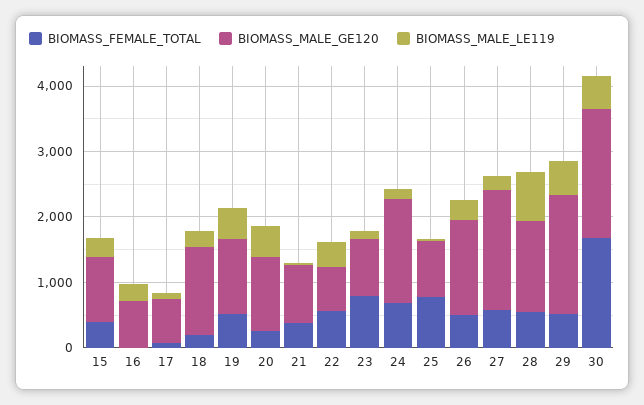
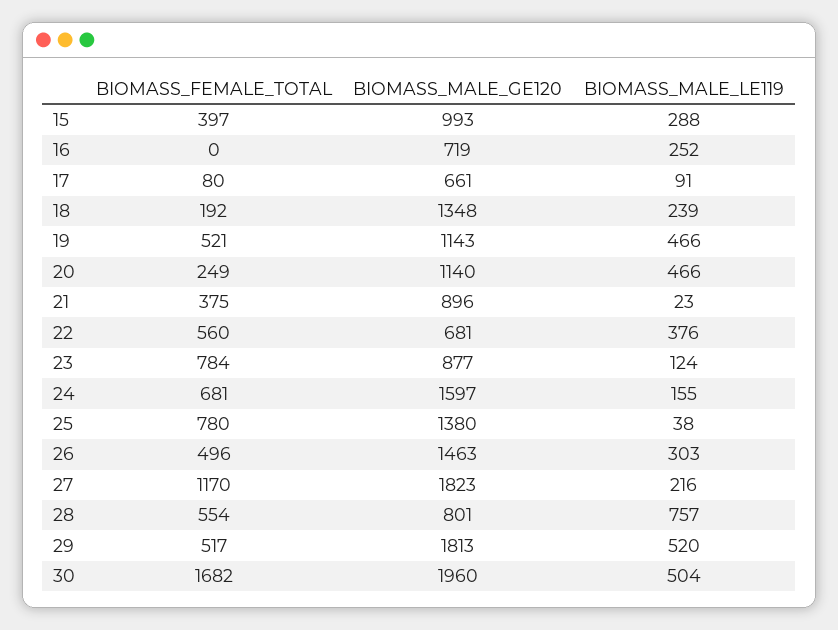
BIOMASS_MALE_GE120, 25: 800 -> 1380
BIOMASS_FEMALE_TOTAL, 27: 600 -> 1170
BIOMASS_MALE_GE120, 28: 1400 -> 801

